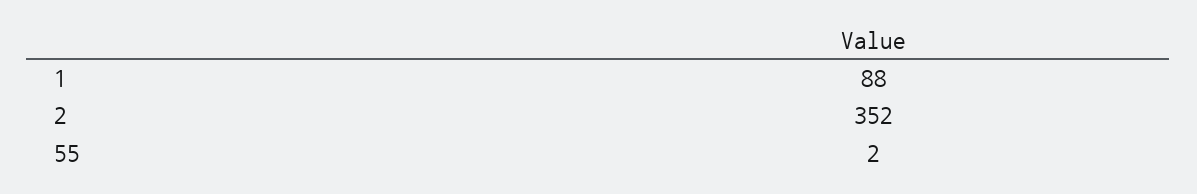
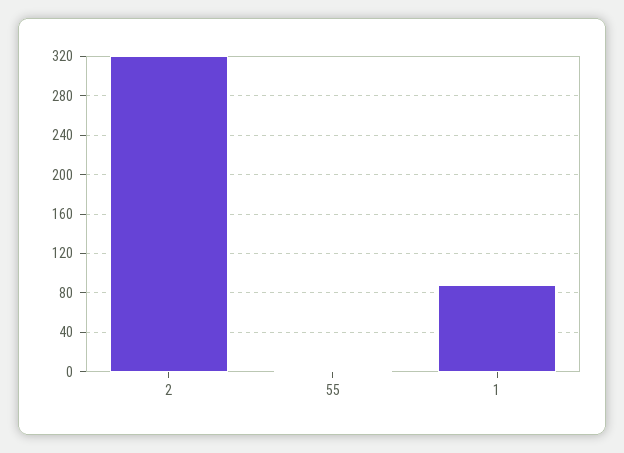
2: 352 -> 320

